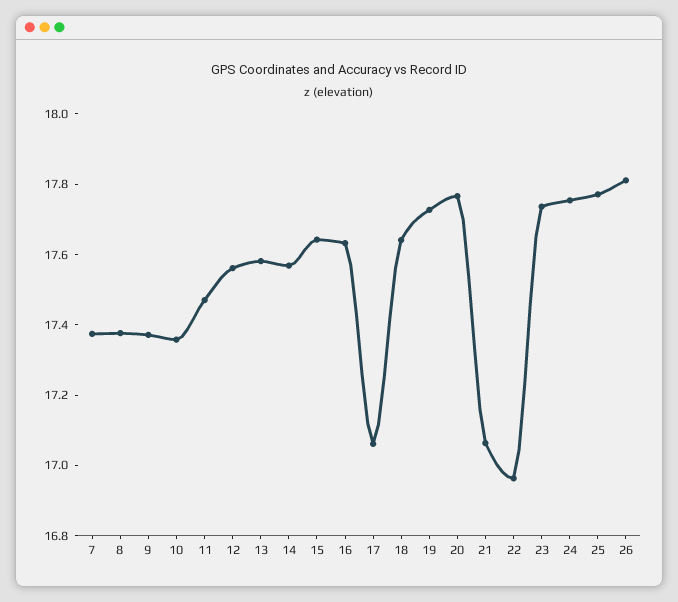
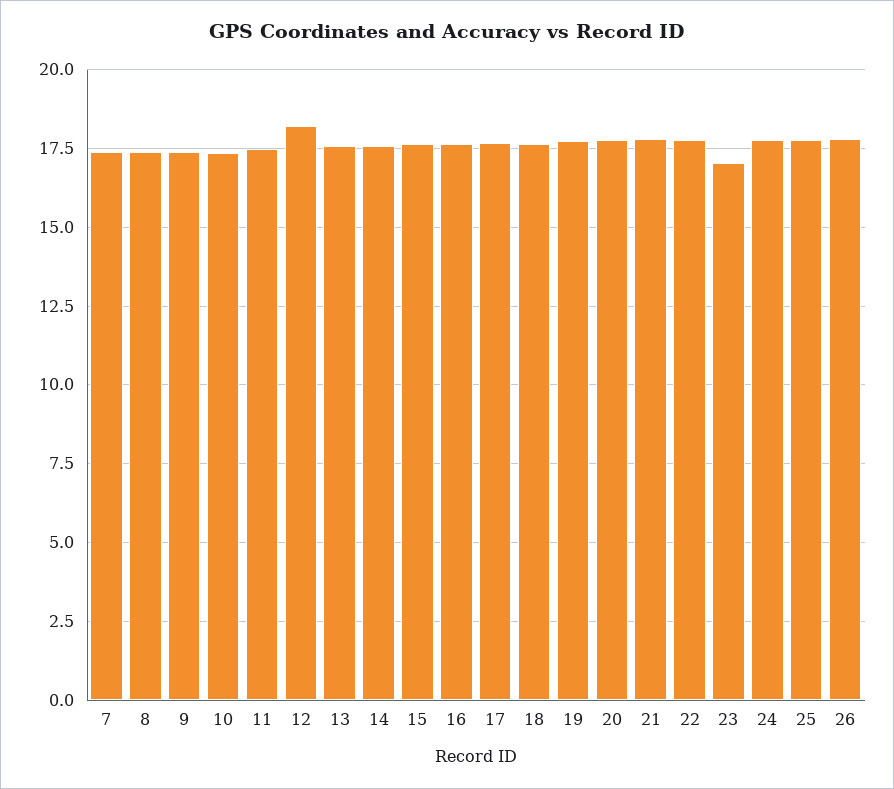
12: 17.55 -> 18.25
17: 17.05 -> 17.75
21: 17.05 -> 17.75
22: 16.95 -> 17.75
23: 17.75 -> 17

